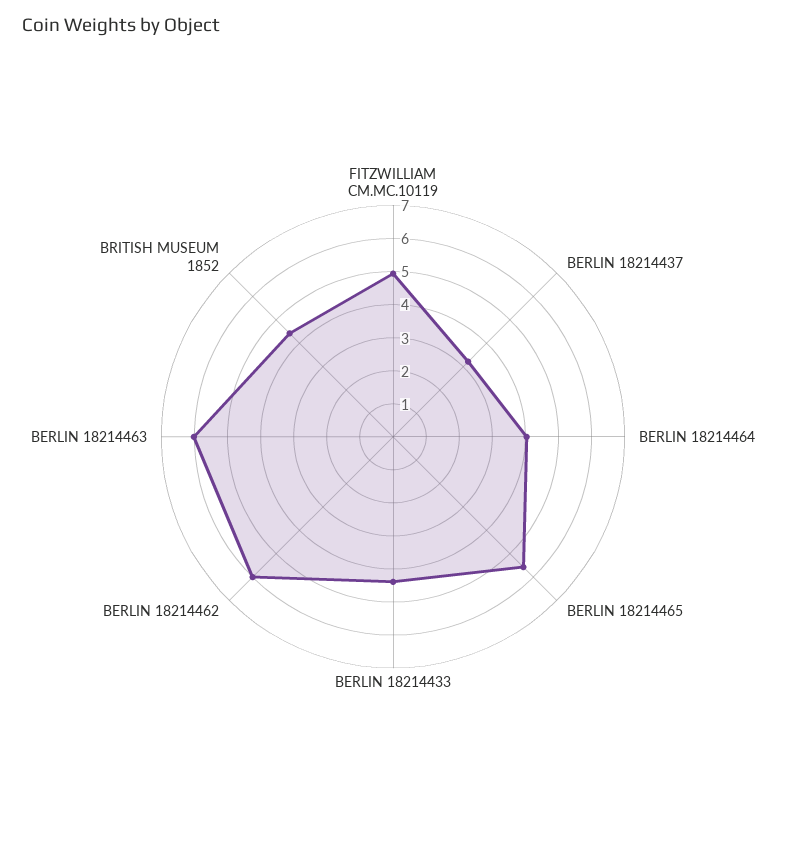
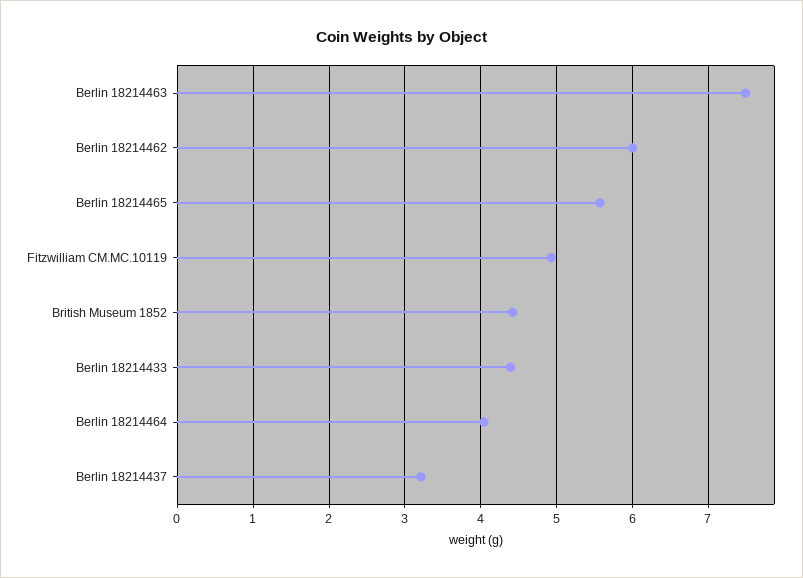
BERLIN 18214463: 6 -> 7.5

